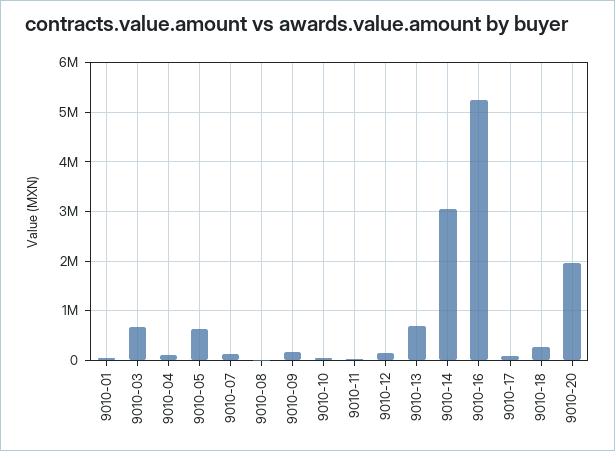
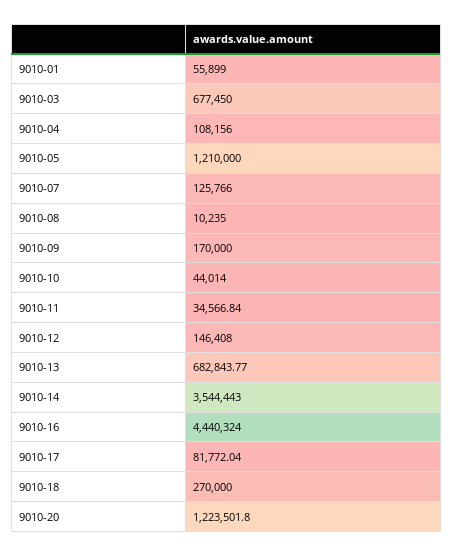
9010-05: 600000 -> 1210000
9010-14: 3000000 -> 3544443
9010-16: 5200000 -> 4440324
9010-20: 2000000 -> 1223501.8

